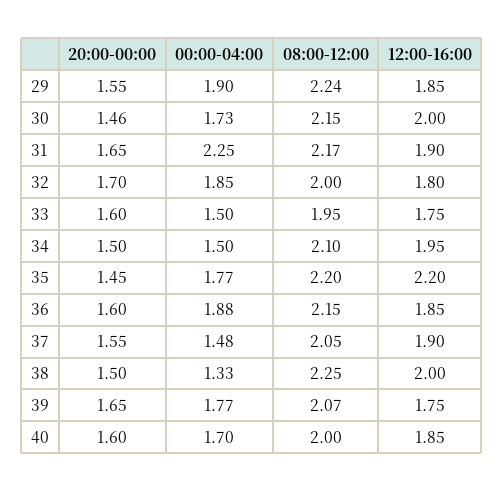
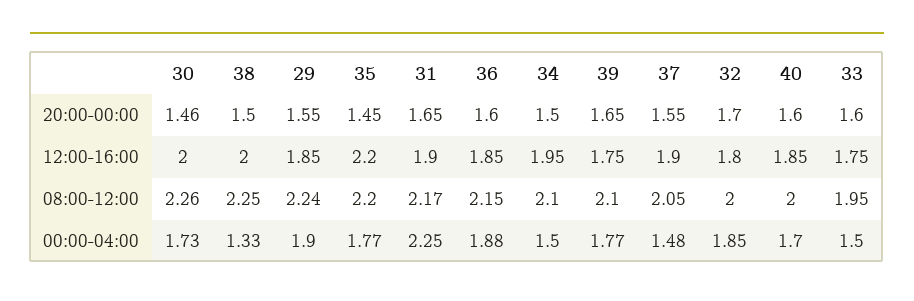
08:00-12:00, 30: 2.15 -> 2.26
08:00-12:00, 39: 2.07 -> 2.1

